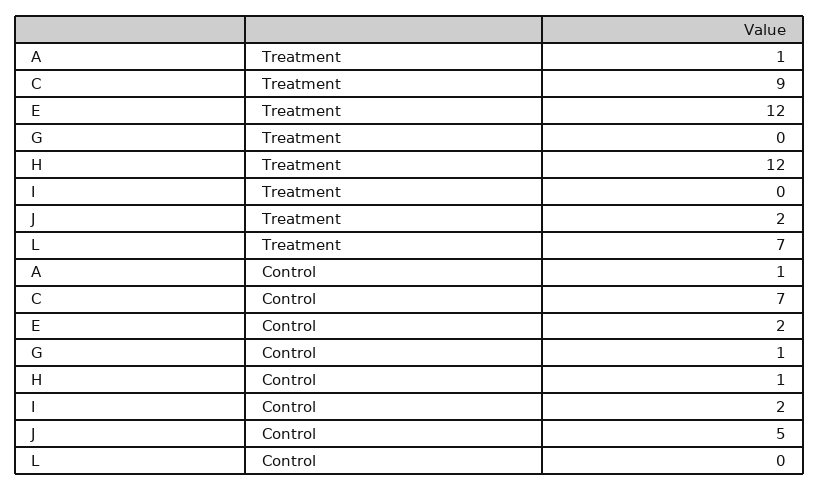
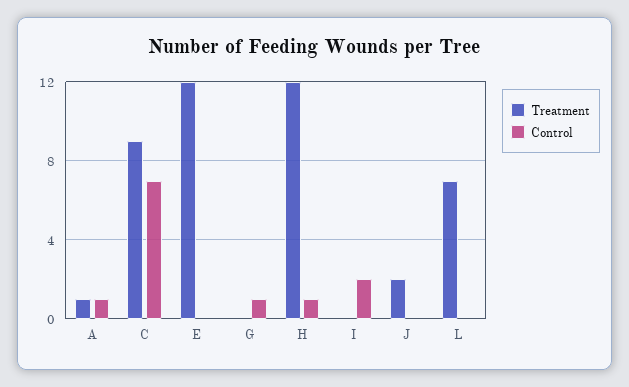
Control, E: 2 -> 0
Control, J: 5 -> 0

